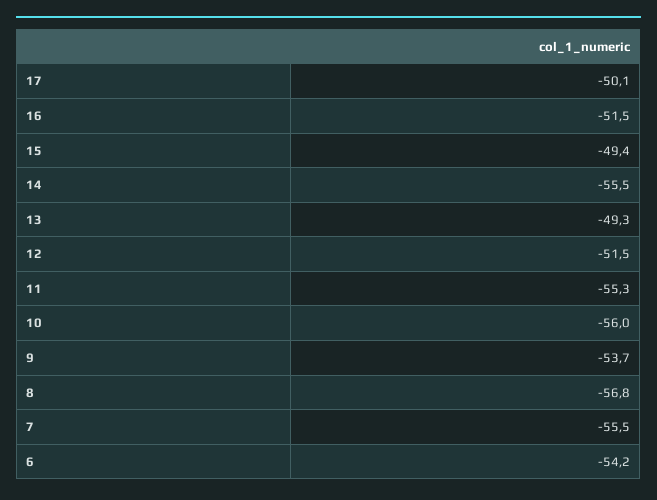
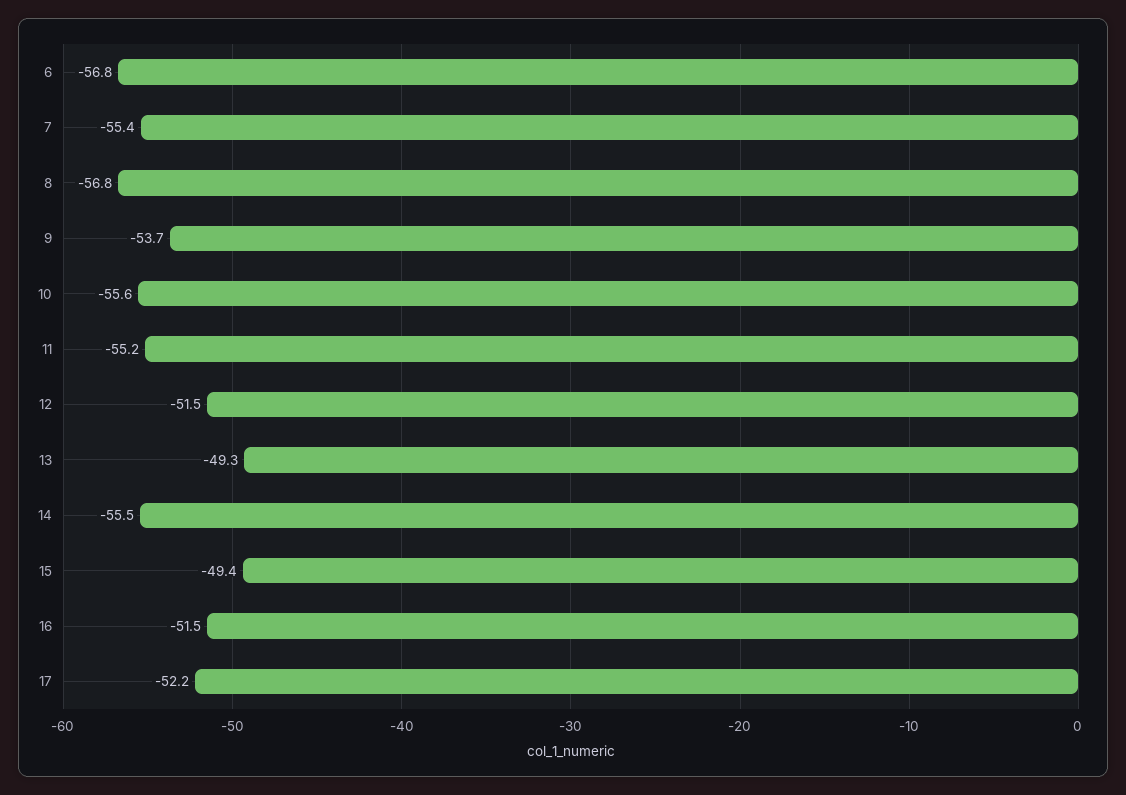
17: -50.1 -> -52.2
11: -55.3 -> -55.2
10: -56 -> -55.6
7: -55.5 -> -55.4
6: -54.2 -> -56.8

